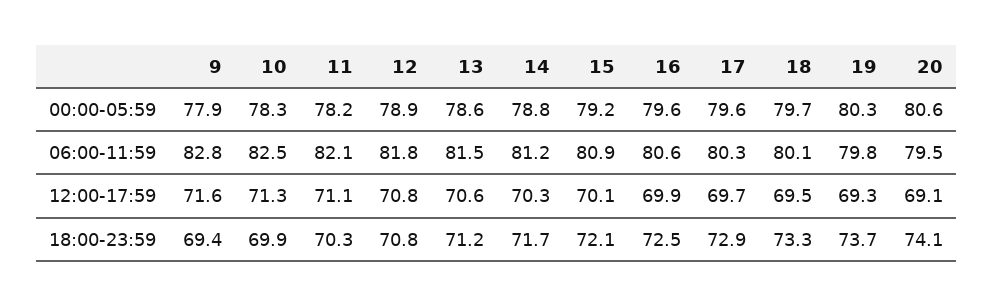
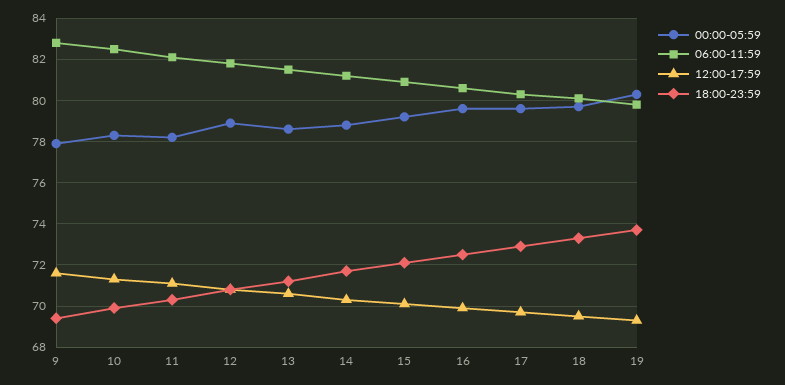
00:00-05:59, 20: 80.6 -> none
06:00-11:59, 20: 79.5 -> none
12:00-17:59, 20: 69.1 -> none
18:00-23:59, 20: 74.1 -> none

